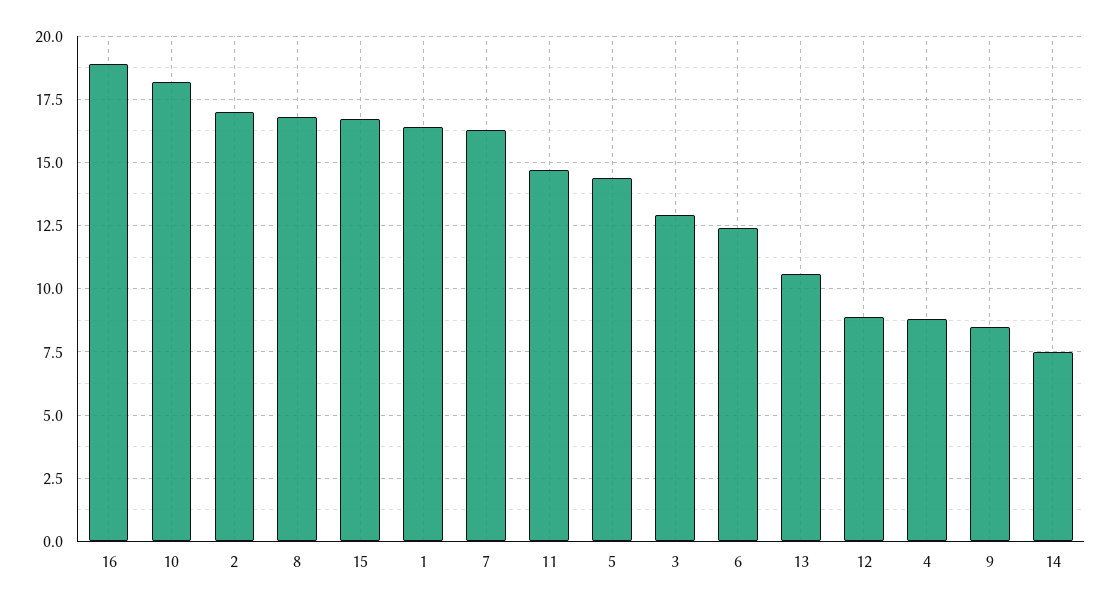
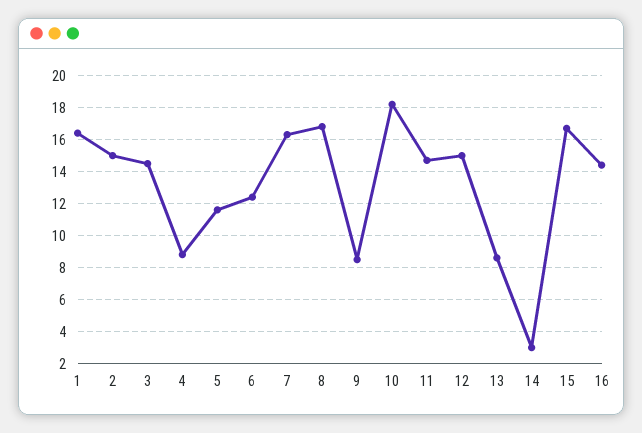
16: 19 -> 14.5
2: 17 -> 15
5: 14.5 -> 11.5
3: 13 -> 14.5
13: 10.5 -> 8.5
12: 9 -> 15
14: 7.5 -> 3

